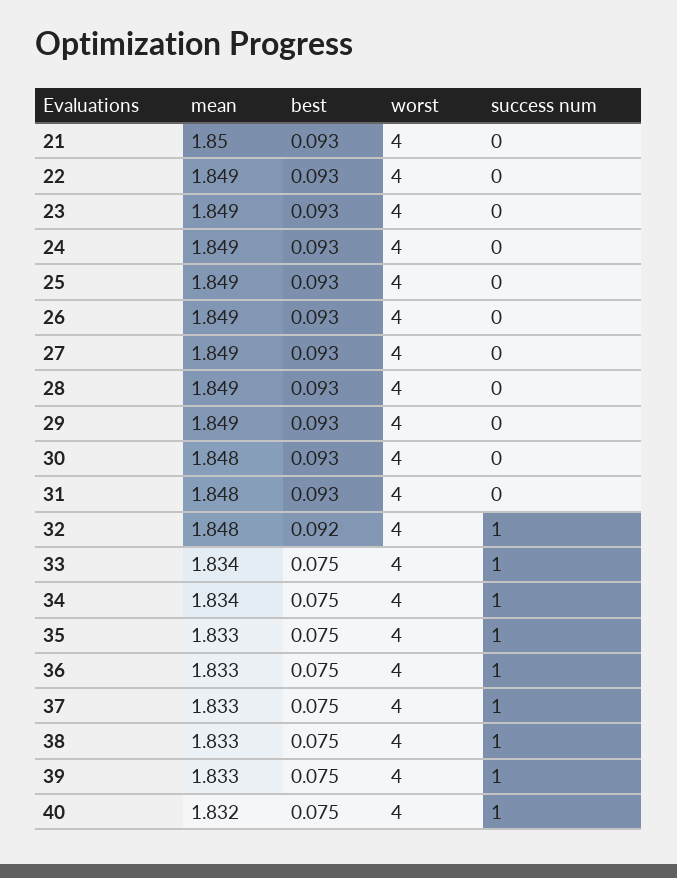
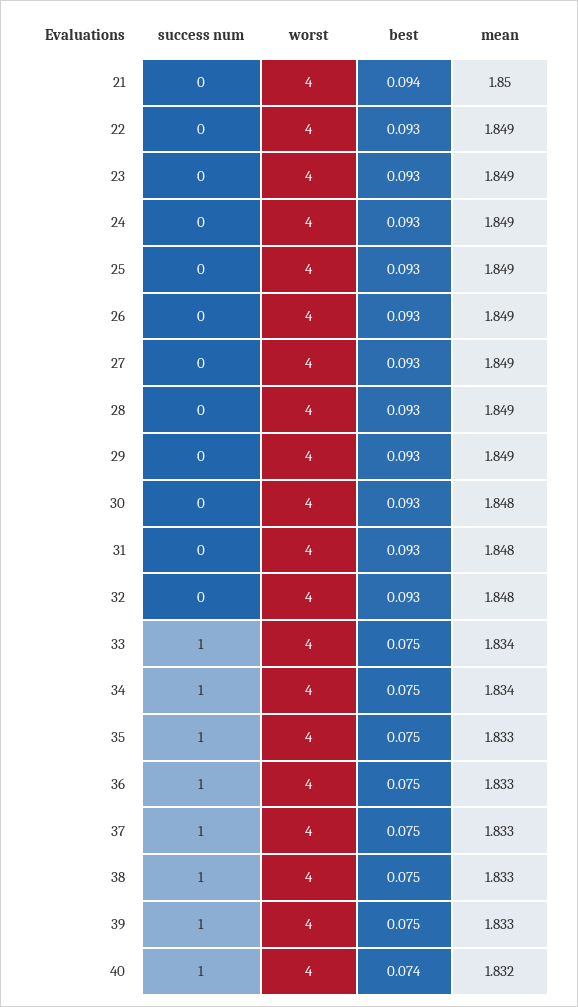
best, 21: 0.093 -> 0.094
best, 32: 0.092 -> 0.093
success num, 32: 1 -> 0
best, 40: 0.075 -> 0.074

